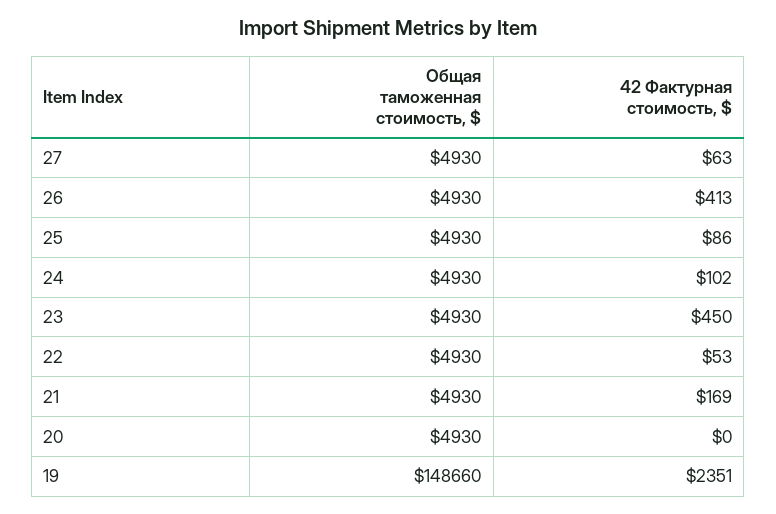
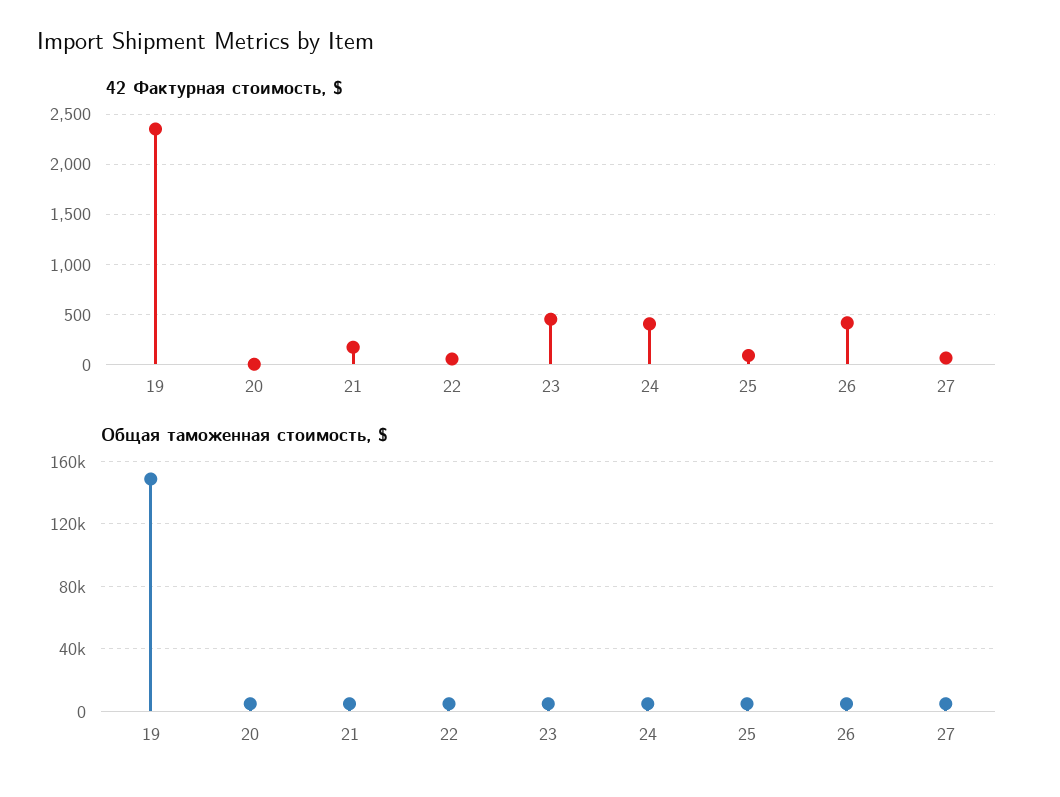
42 Фактурная стоимость, $, 24: 102 -> 400

